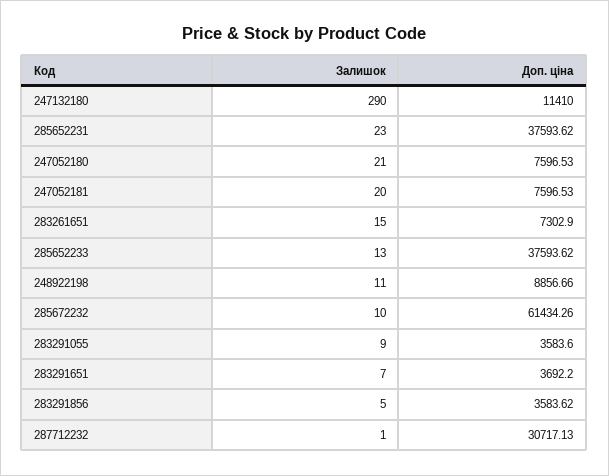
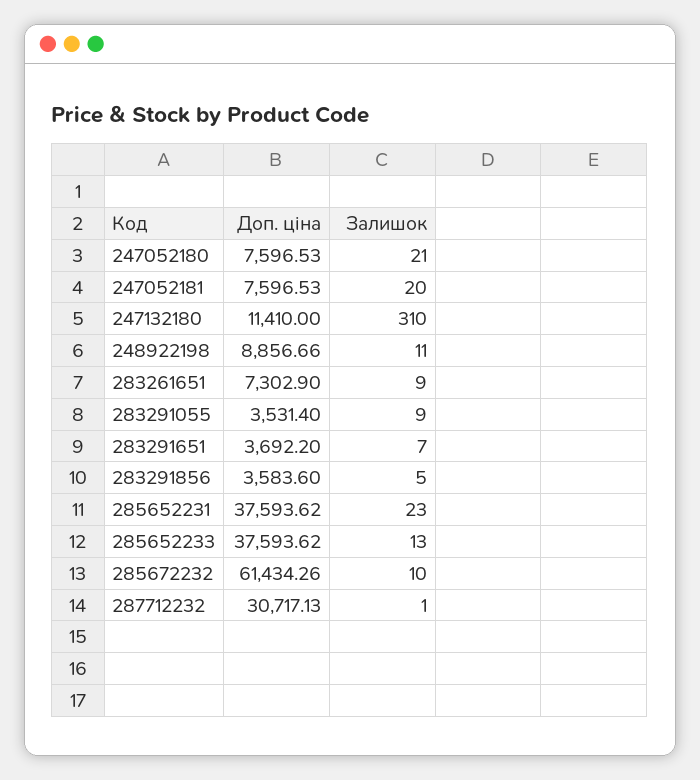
Залишок, 247132180: 290 -> 310
Залишок, 283261651: 15 -> 9
Доп. ціна, 283291055: 3583.6 -> 3531.4
Доп. ціна, 283291856: 3583.62 -> 3583.6

